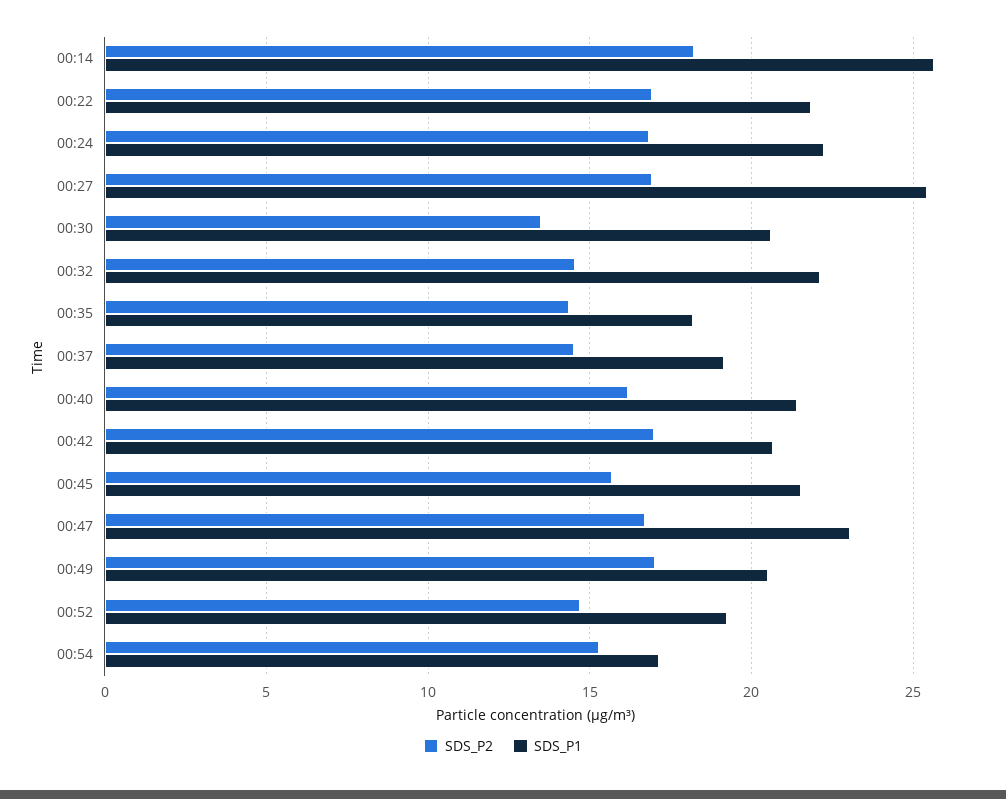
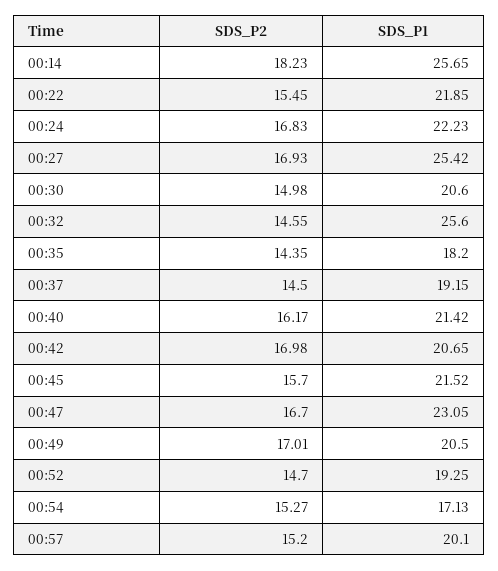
SDS_P2, 00:22: 17 -> 15.45
SDS_P2, 00:30: 13.5 -> 14.98
SDS_P1, 00:32: 22 -> 25.6
SDS_P2, 00:57: none -> 15.2
SDS_P1, 00:57: none -> 20.1

